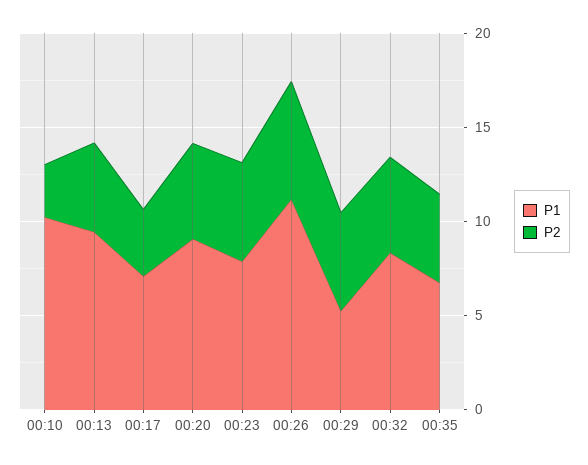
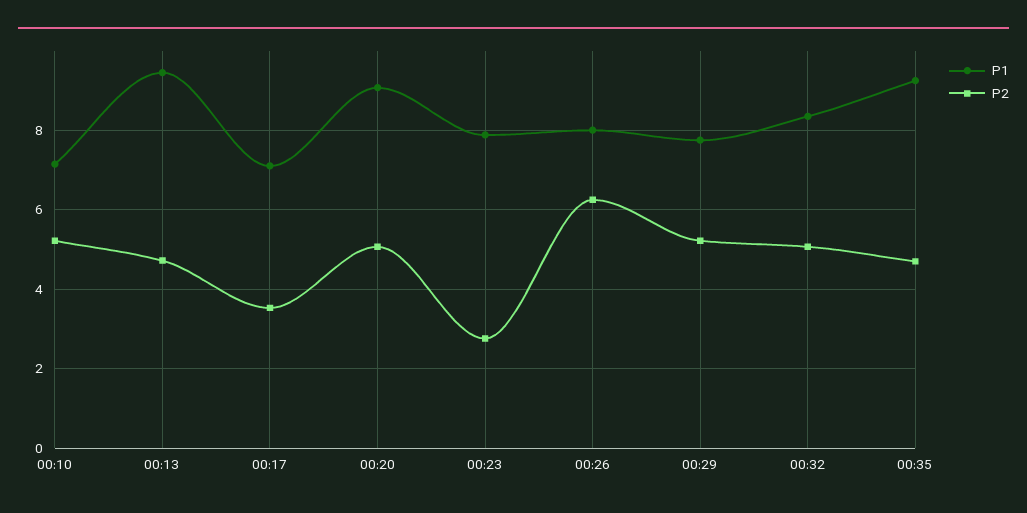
P1, 00:10: 10 -> 7.2
P2, 00:10: 3 -> 5.2
P2, 00:23: 5 -> 2.8
P1, 00:26: 11 -> 8
P1, 00:29: 5 -> 7.8
P1, 00:35: 7 -> 9.2

